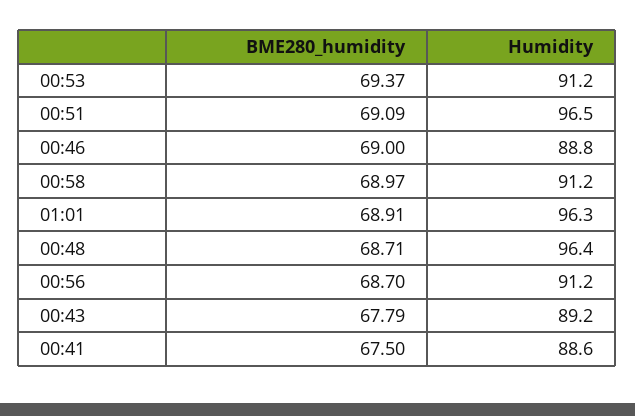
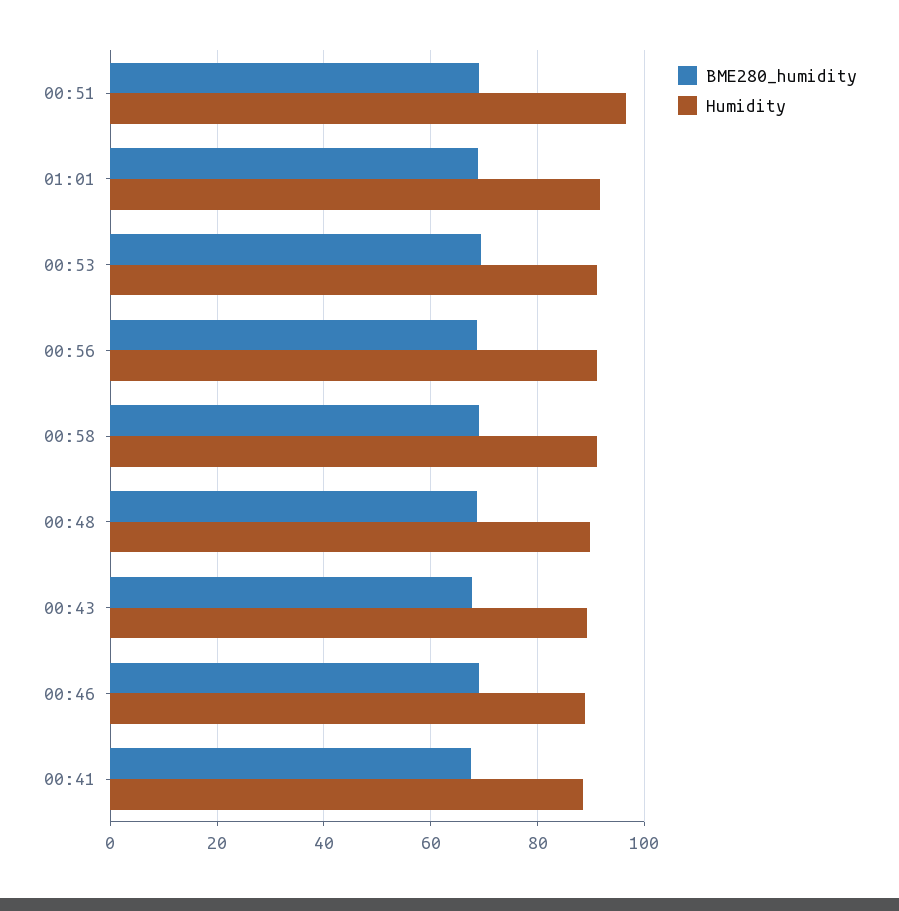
Humidity, 01:01: 96.3 -> 92
Humidity, 00:48: 96.4 -> 90

